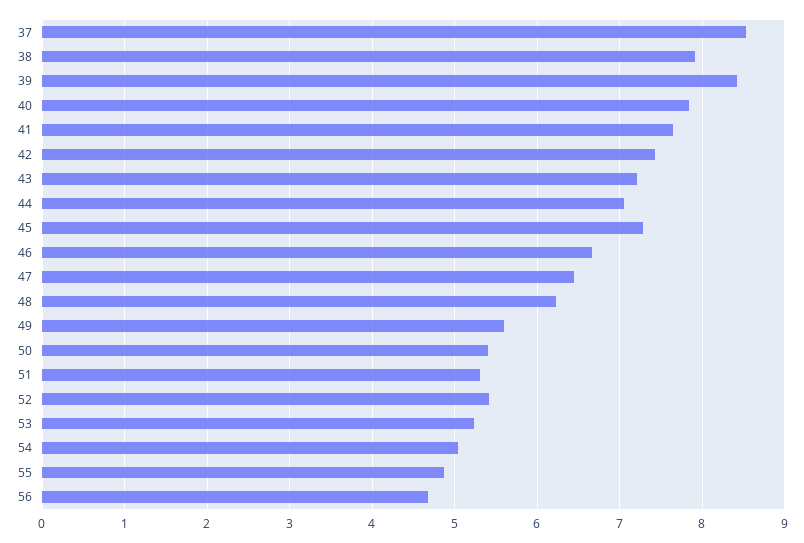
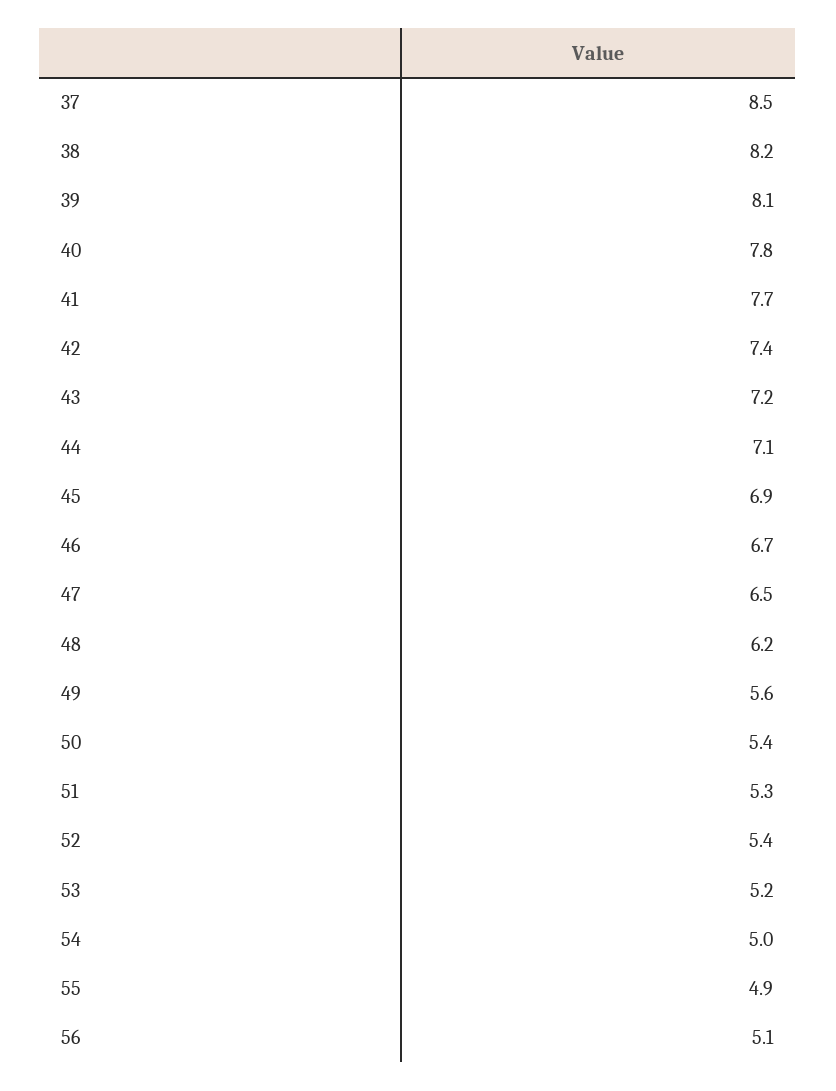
38: 7.9 -> 8.2
39: 8.4 -> 8.1
45: 7.3 -> 6.9
56: 4.7 -> 5.1

